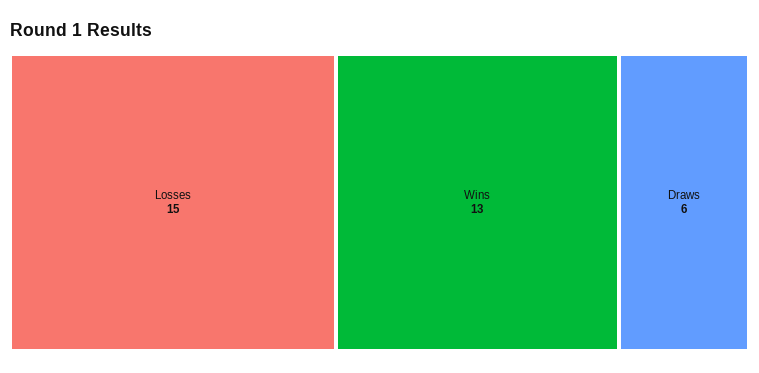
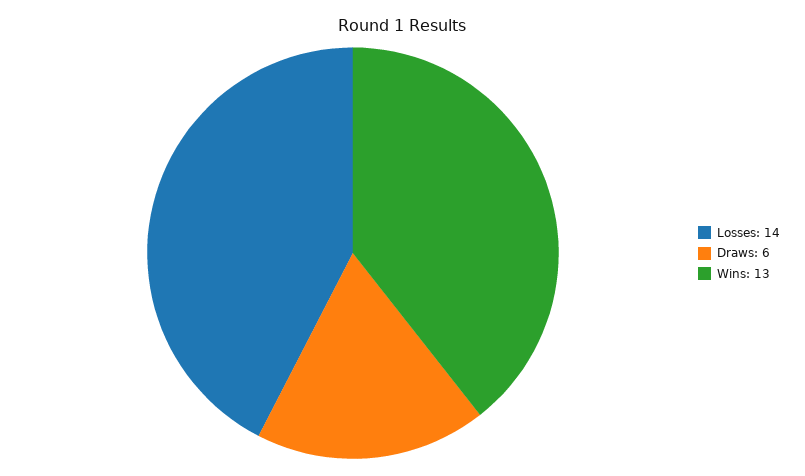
Losses: 15 -> 14

